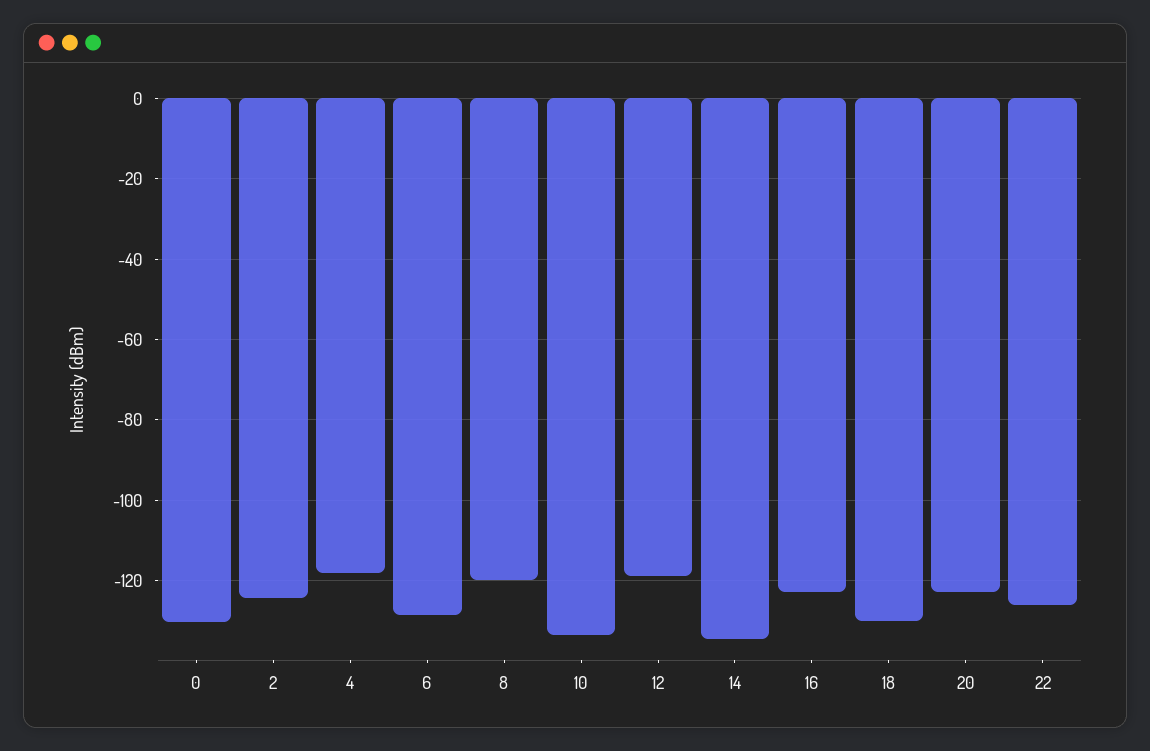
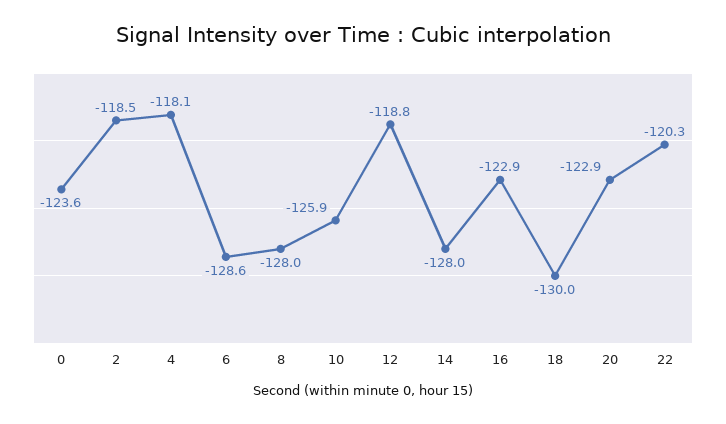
0: -130 -> -123.6
2: -124 -> -118.5
8: -120 -> -128
10: -134 -> -125.9
14: -134 -> -128
22: -126 -> -120.3

